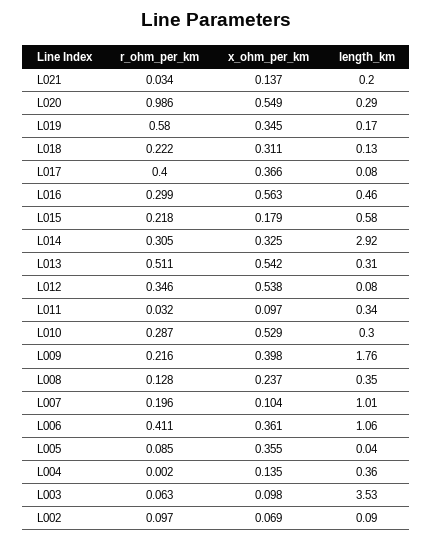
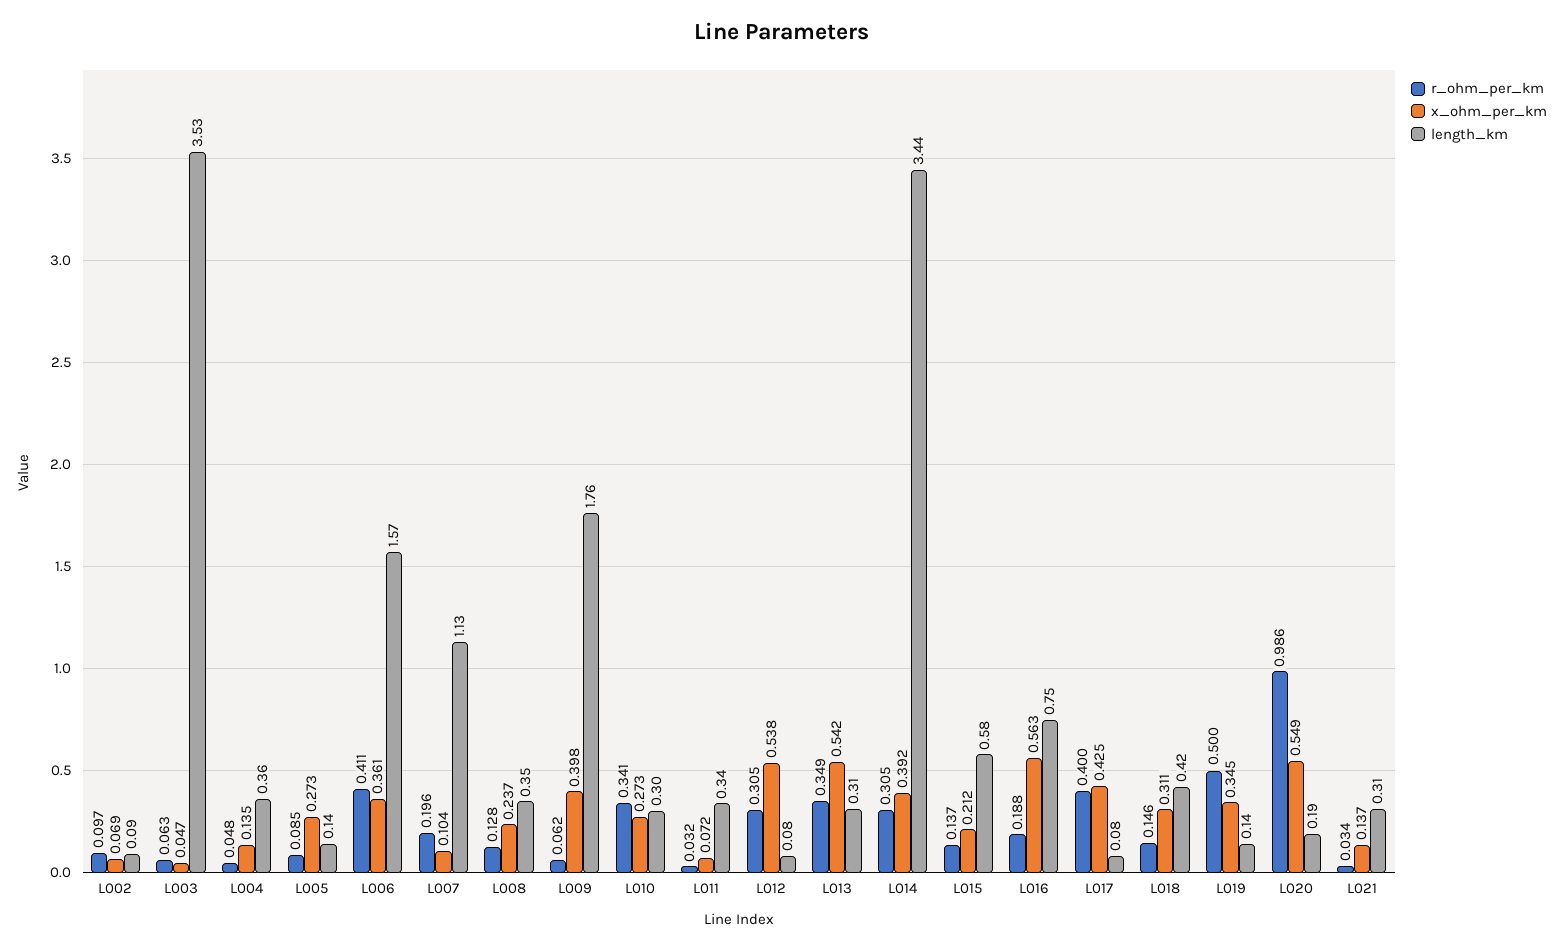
length_km, L021: 0.2 -> 0.31
length_km, L020: 0.29 -> 0.19
r_ohm_per_km, L019: 0.58 -> 0.5
length_km, L019: 0.17 -> 0.14
r_ohm_per_km, L018: 0.222 -> 0.146
length_km, L018: 0.13 -> 0.42
x_ohm_per_km, L017: 0.366 -> 0.425
r_ohm_per_km, L016: 0.299 -> 0.188
length_km, L016: 0.46 -> 0.75
r_ohm_per_km, L015: 0.218 -> 0.137
x_ohm_per_km, L015: 0.179 -> 0.212
x_ohm_per_km, L014: 0.325 -> 0.392
length_km, L014: 2.92 -> 3.44
r_ohm_per_km, L013: 0.511 -> 0.349
r_ohm_per_km, L012: 0.346 -> 0.305
x_ohm_per_km, L011: 0.097 -> 0.072
r_ohm_per_km, L010: 0.287 -> 0.341
x_ohm_per_km, L010: 0.529 -> 0.273
r_ohm_per_km, L009: 0.216 -> 0.062
length_km, L007: 1.01 -> 1.13
length_km, L006: 1.06 -> 1.57
x_ohm_per_km, L005: 0.355 -> 0.273
length_km, L005: 0.04 -> 0.14
r_ohm_per_km, L004: 0.002 -> 0.048
x_ohm_per_km, L003: 0.098 -> 0.047

